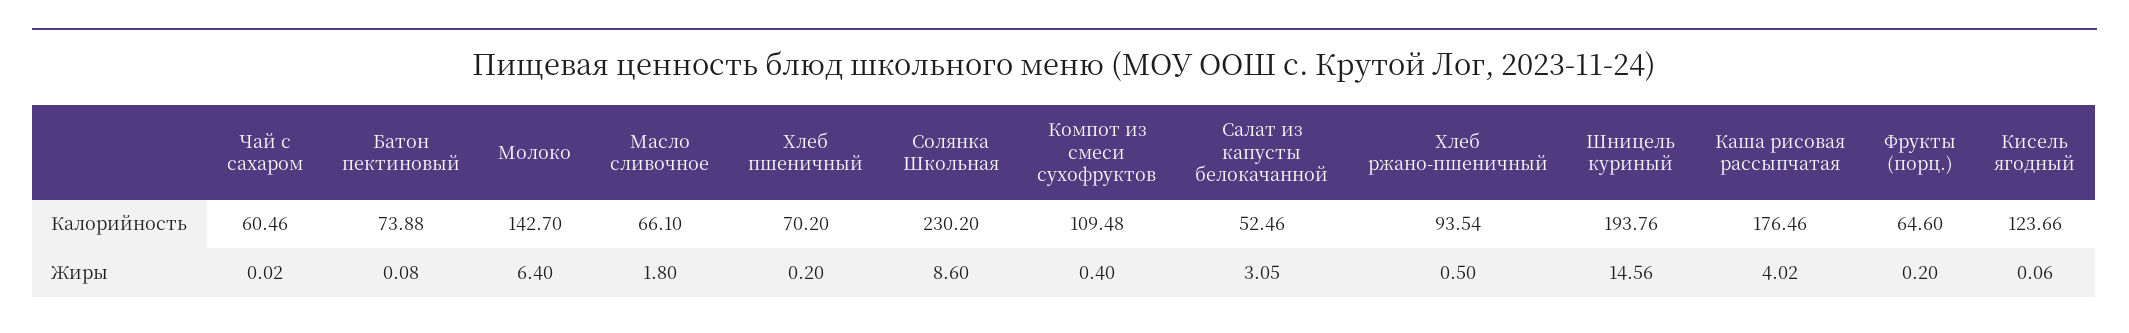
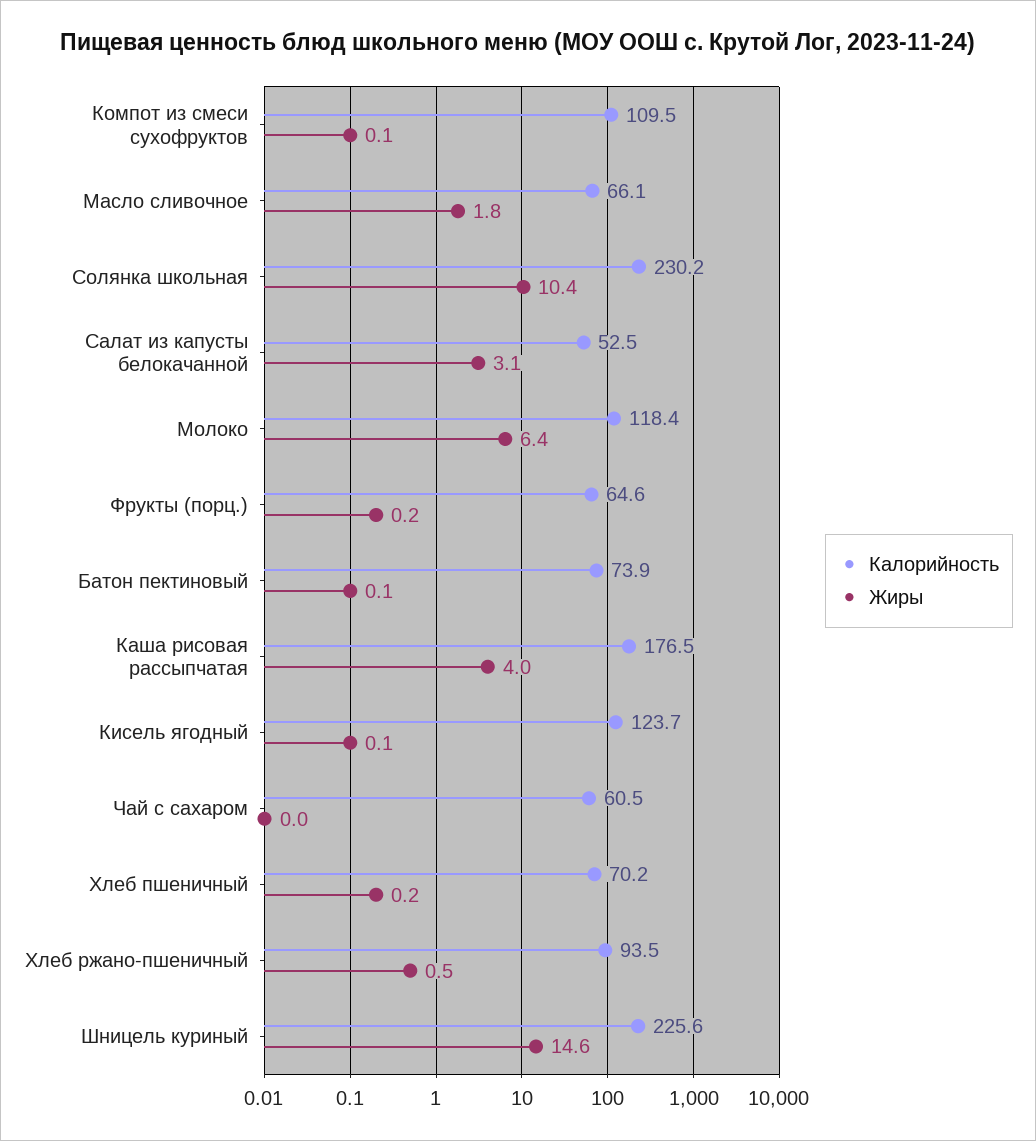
Калорийность, Молоко: 142.7 -> 118.4
Калорийность, Шницель куриный: 193.76 -> 225.6
Жиры, Солянка Школьная: 8.6 -> 10.4
Жиры, Компот из смеси сухофруктов: 0.4 -> 0.1

